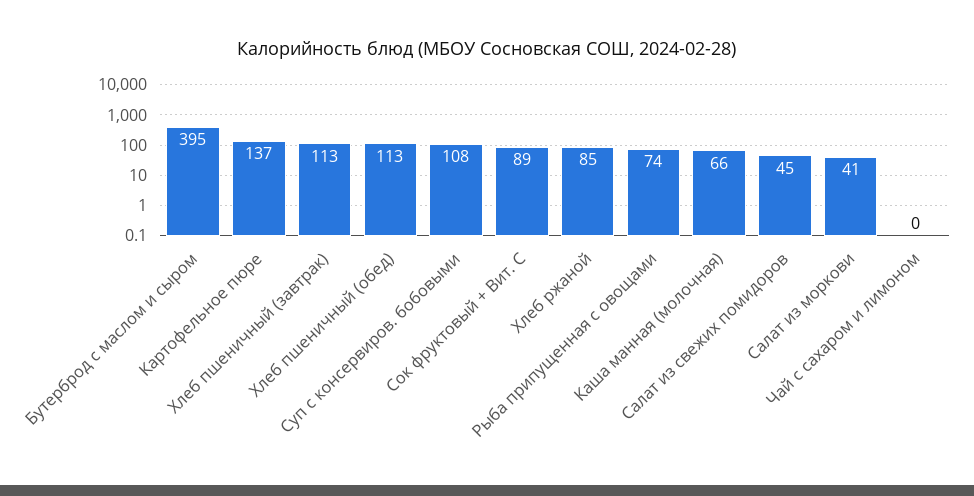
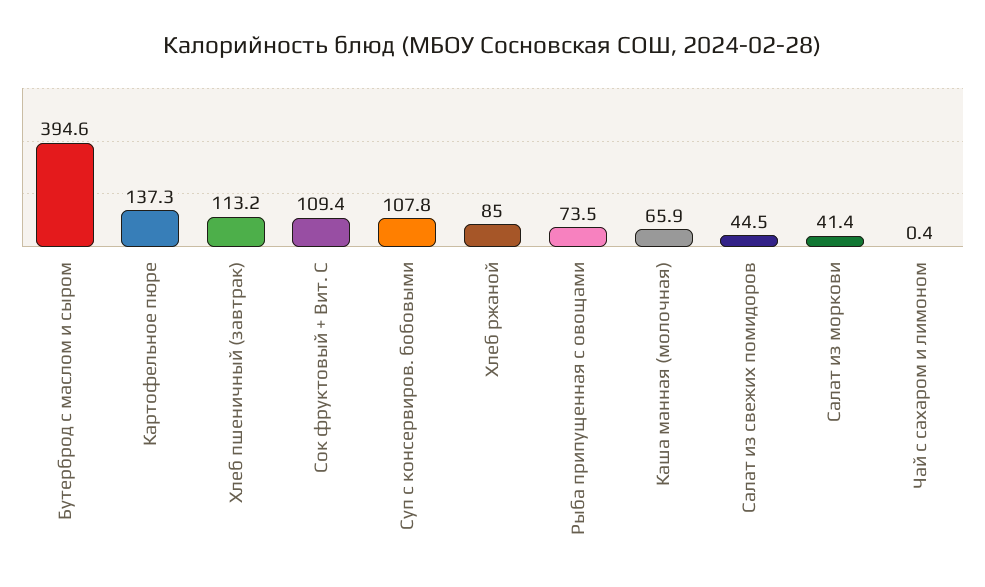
Хлеб пшеничный (обед): 113 -> none
Сок фруктовый + Вит. С: 89 -> 109.4

